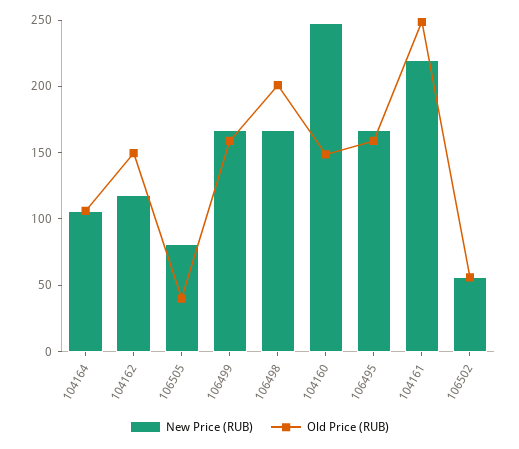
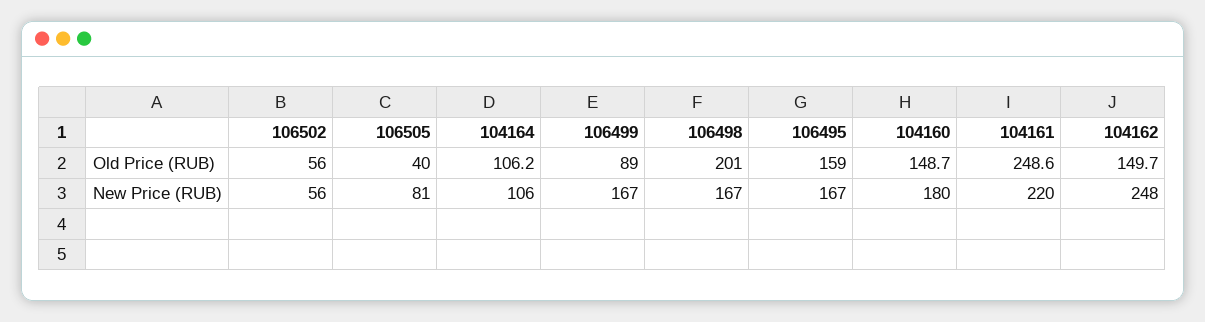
New Price (RUB), 104162: 120 -> 248
Old Price (RUB), 106499: 160 -> 89
New Price (RUB), 104160: 250 -> 180

